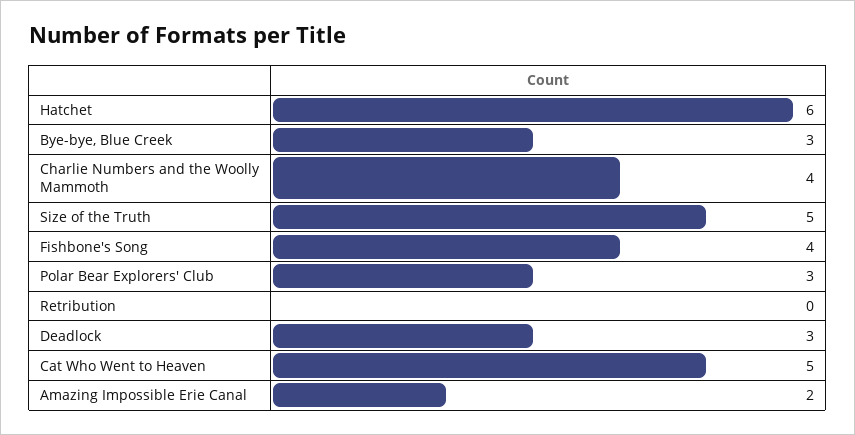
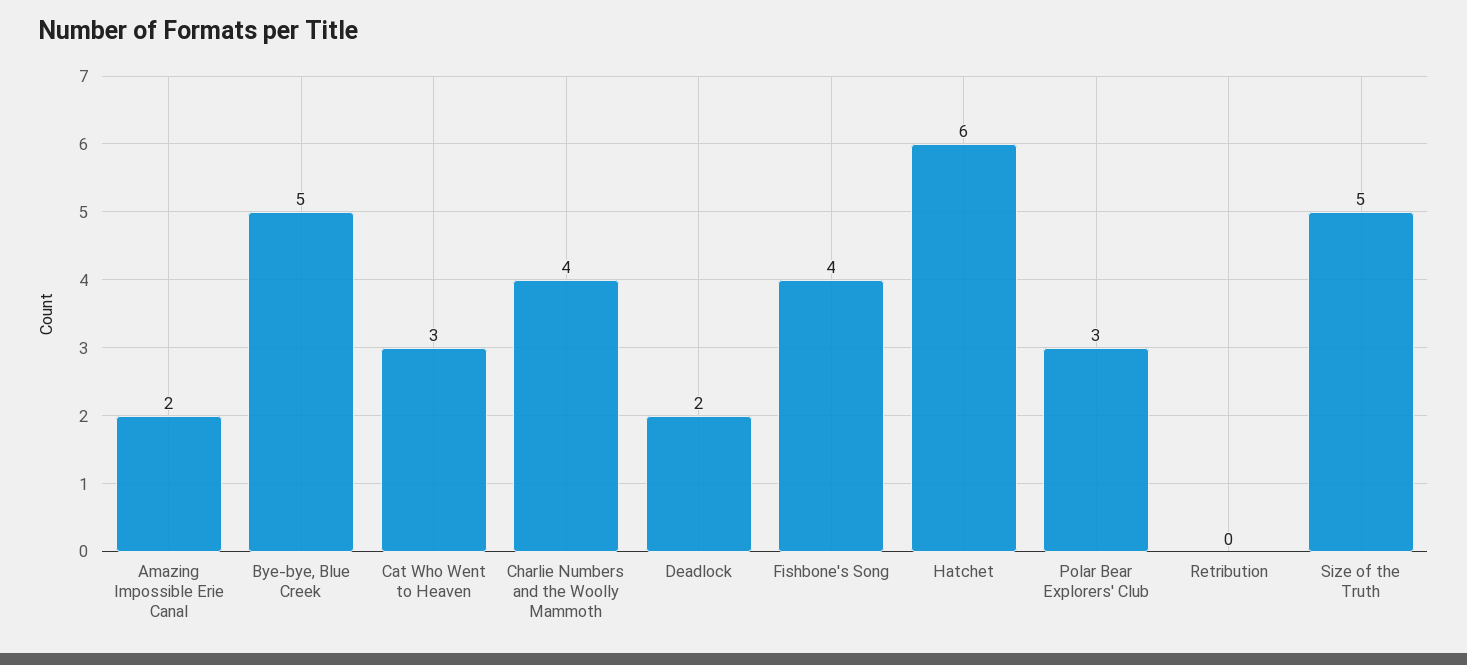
Bye-bye, Blue Creek: 3 -> 5
Deadlock: 3 -> 2
Cat Who Went to Heaven: 5 -> 3

